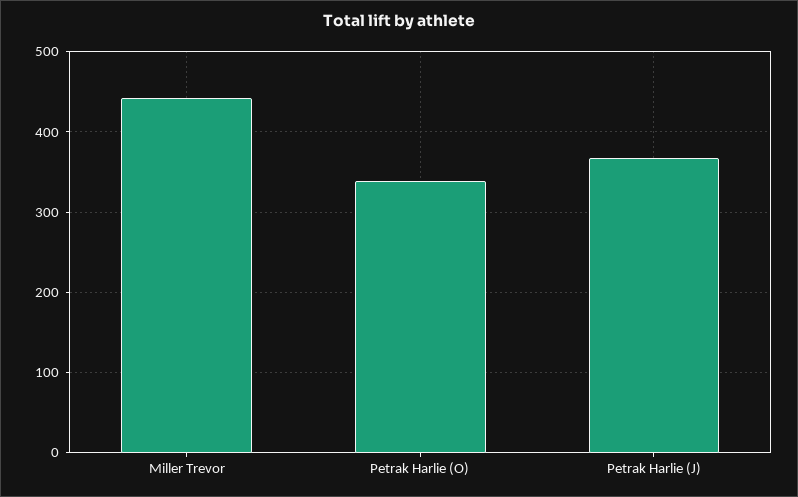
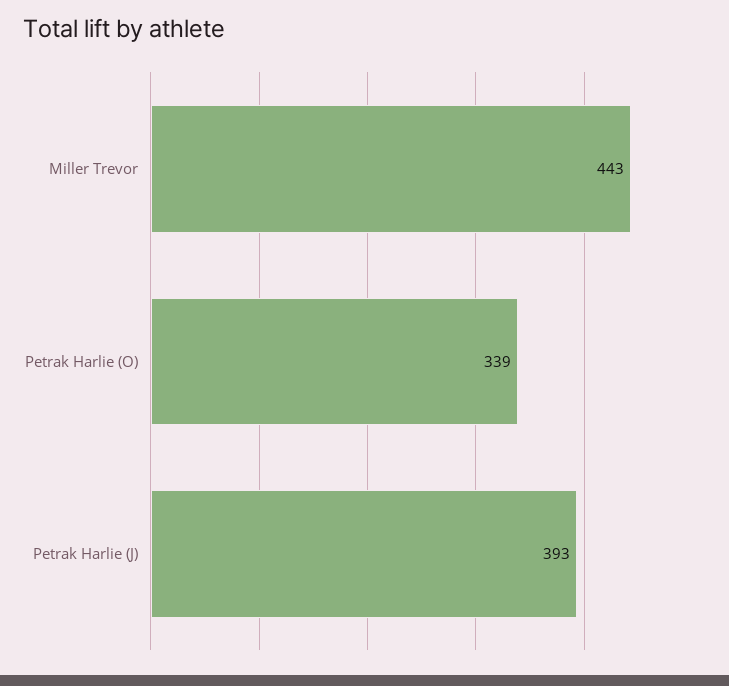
Petrak Harlie (J): 370 -> 393

